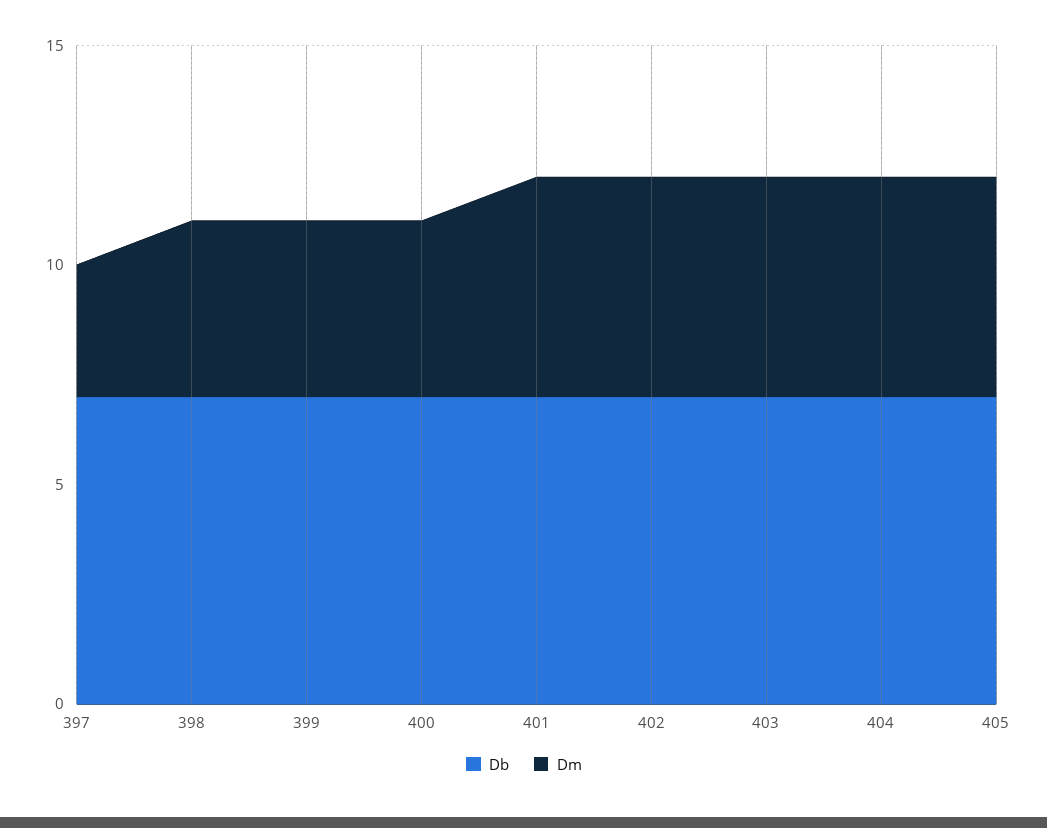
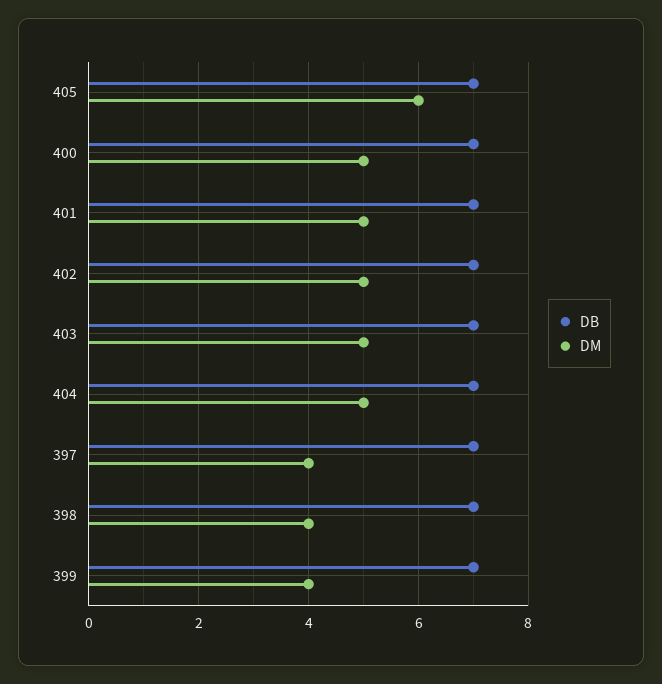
Dm, 397: 3 -> 4
Dm, 400: 4 -> 5
Dm, 405: 5 -> 6

